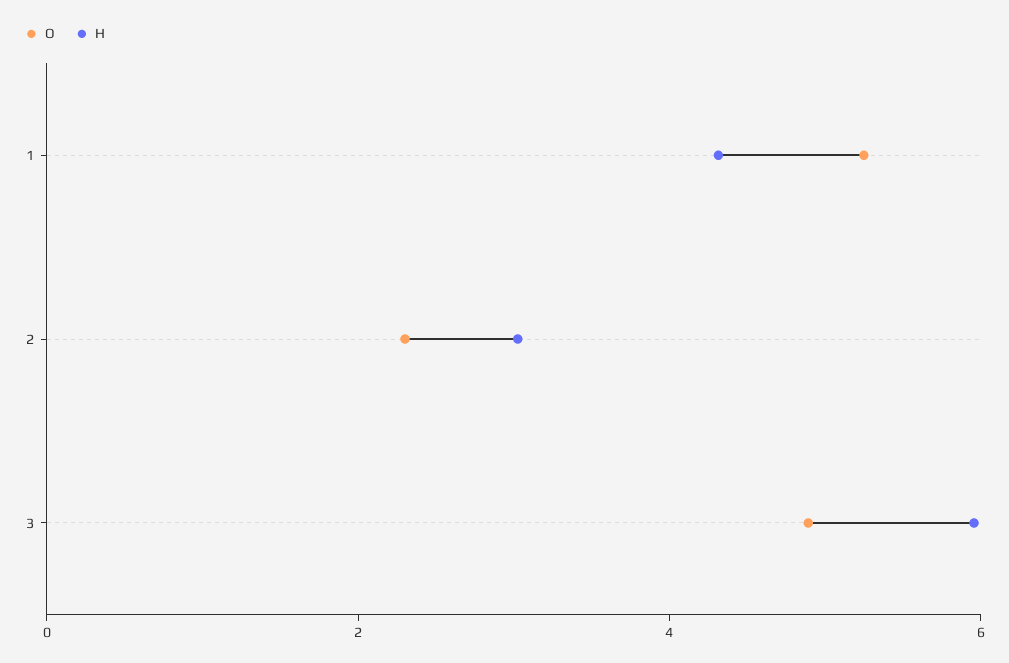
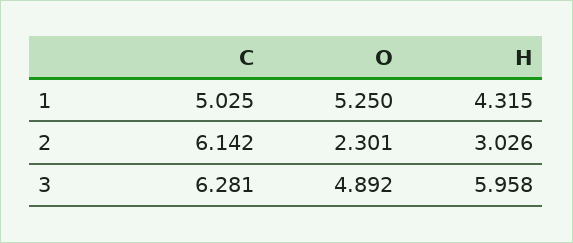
C, 1: none -> 5.025
C, 2: none -> 6.142
C, 3: none -> 6.281

